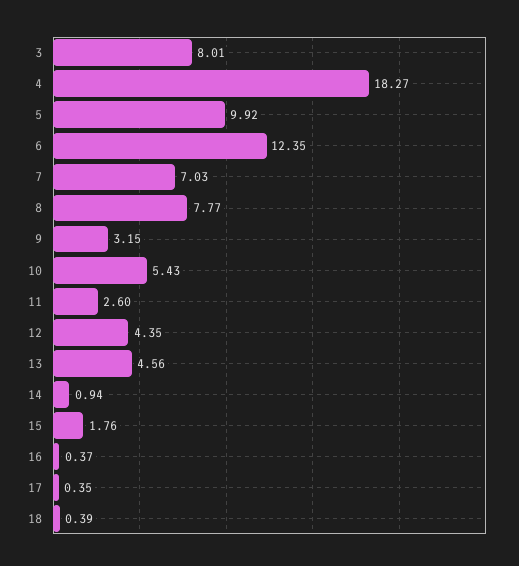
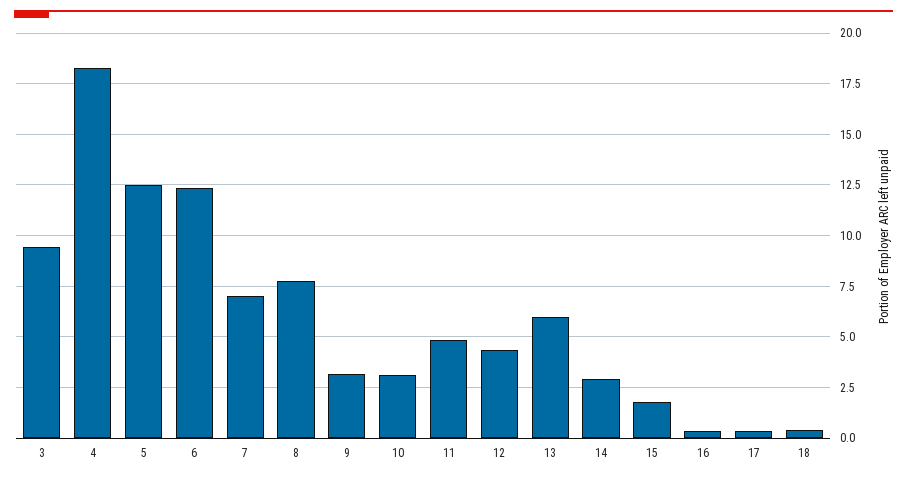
3: 8.01 -> 9.5
5: 9.92 -> 12.5
10: 5.43 -> 3
11: 2.6 -> 5
13: 4.56 -> 6
14: 0.94 -> 3

